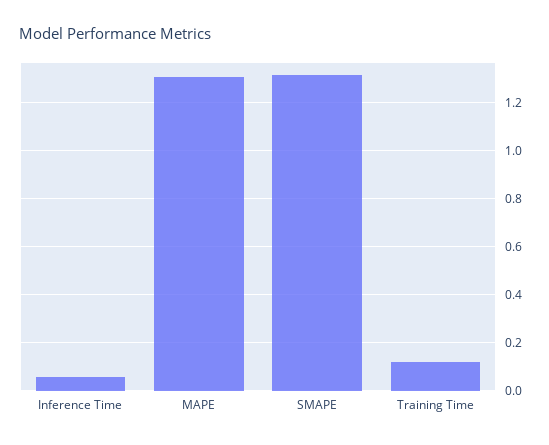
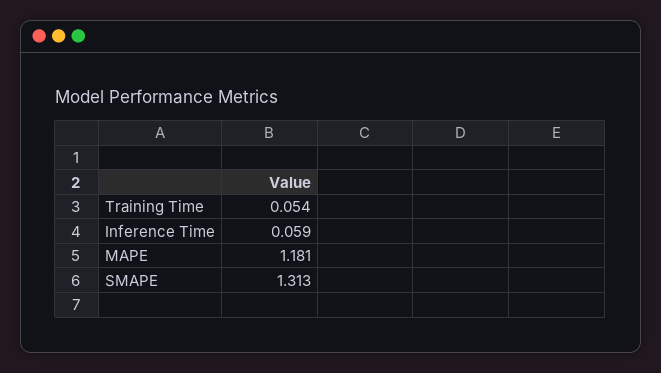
MAPE: 1.3 -> 1.181
Training Time: 0.125 -> 0.054

